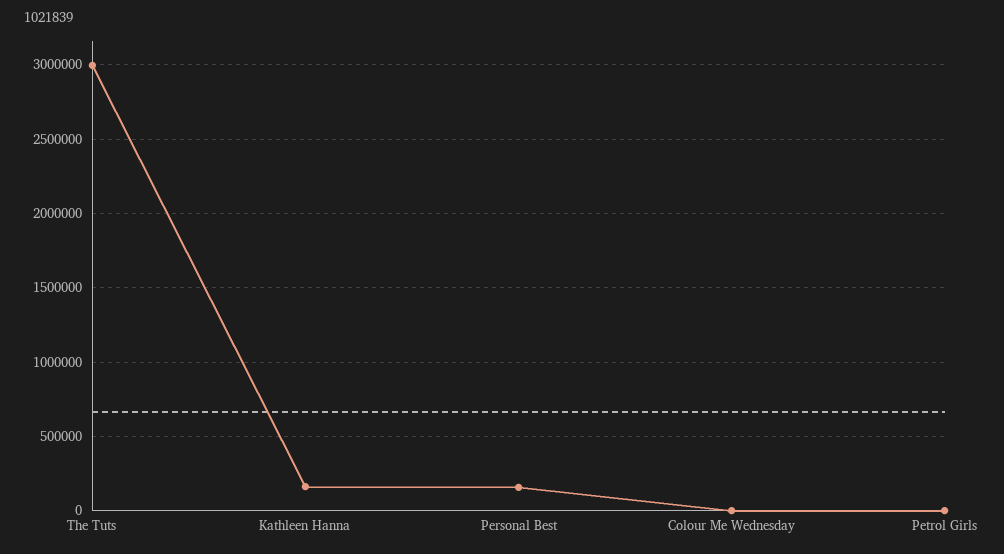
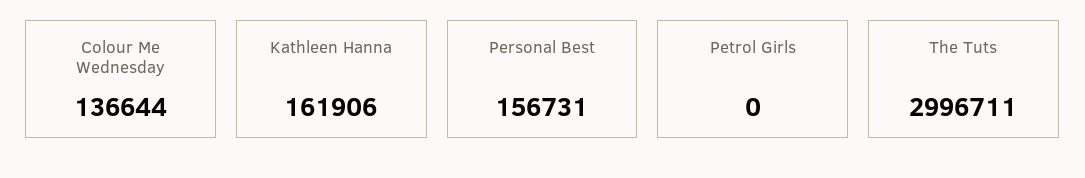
Colour Me Wednesday: 0 -> 136644

